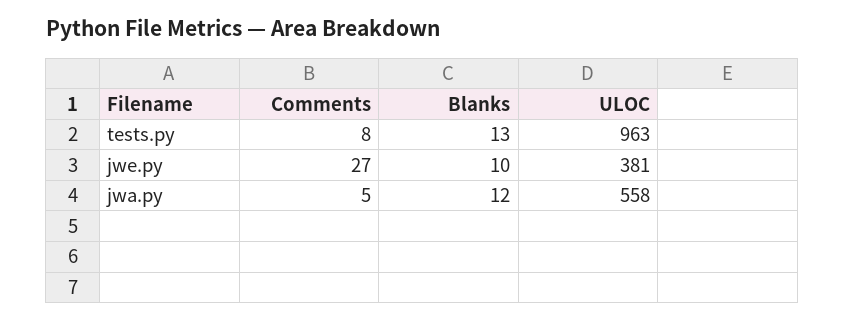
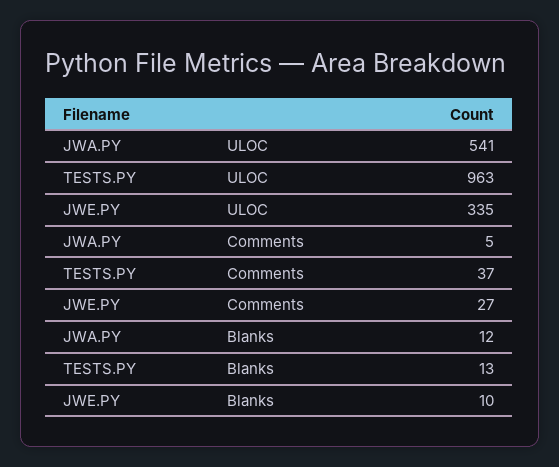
Comments, tests.py: 8 -> 37
ULOC, jwe.py: 381 -> 335
ULOC, jwa.py: 558 -> 541

